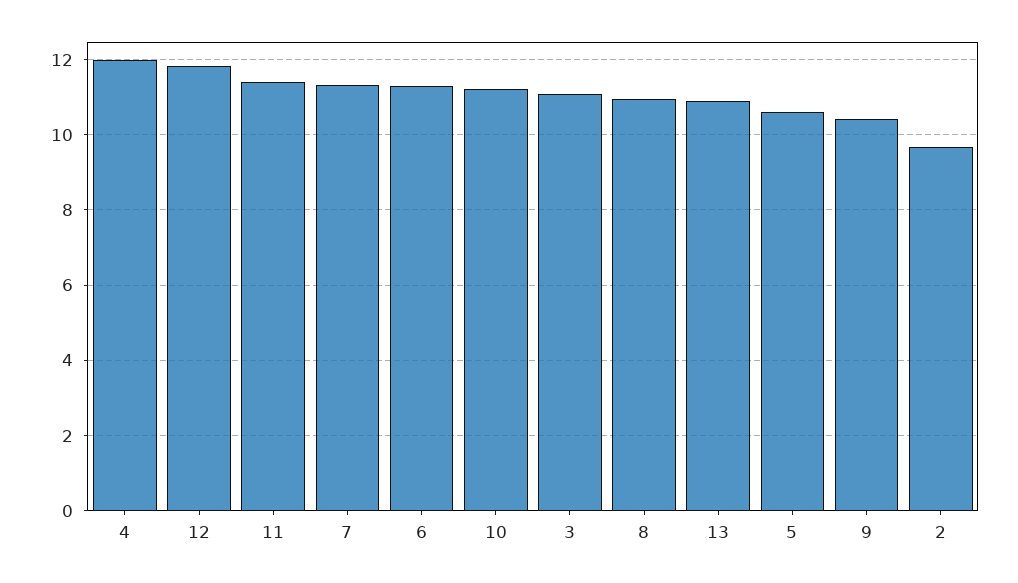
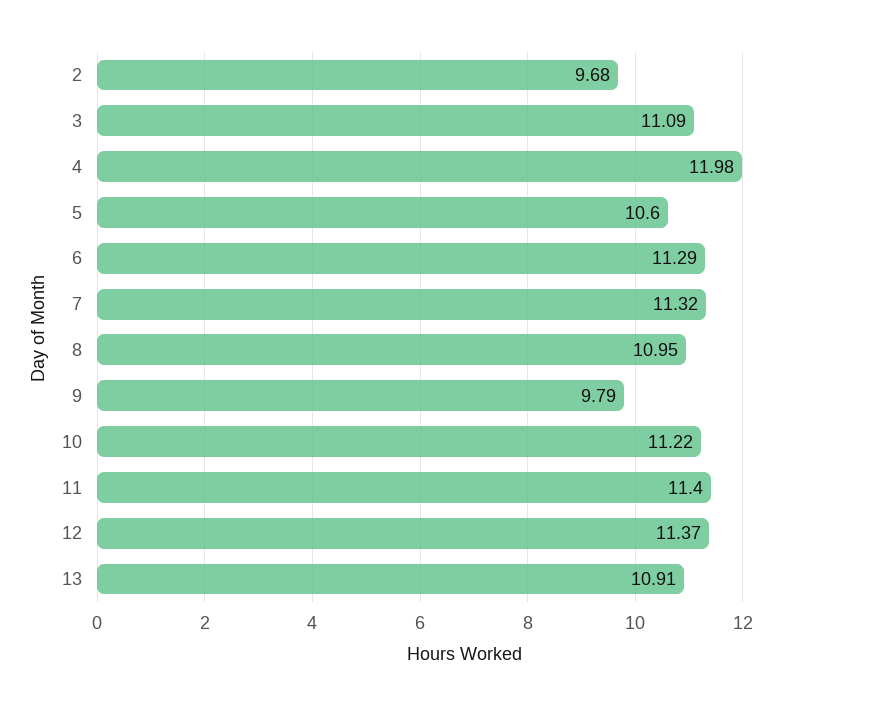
12: 11.8 -> 11.37
9: 10.4 -> 9.79

